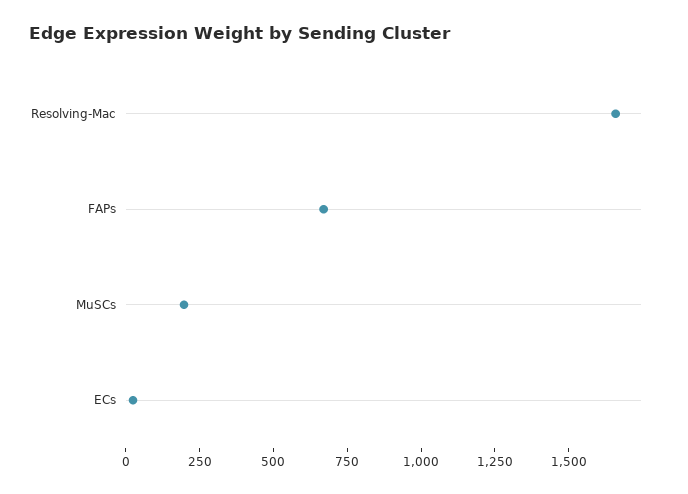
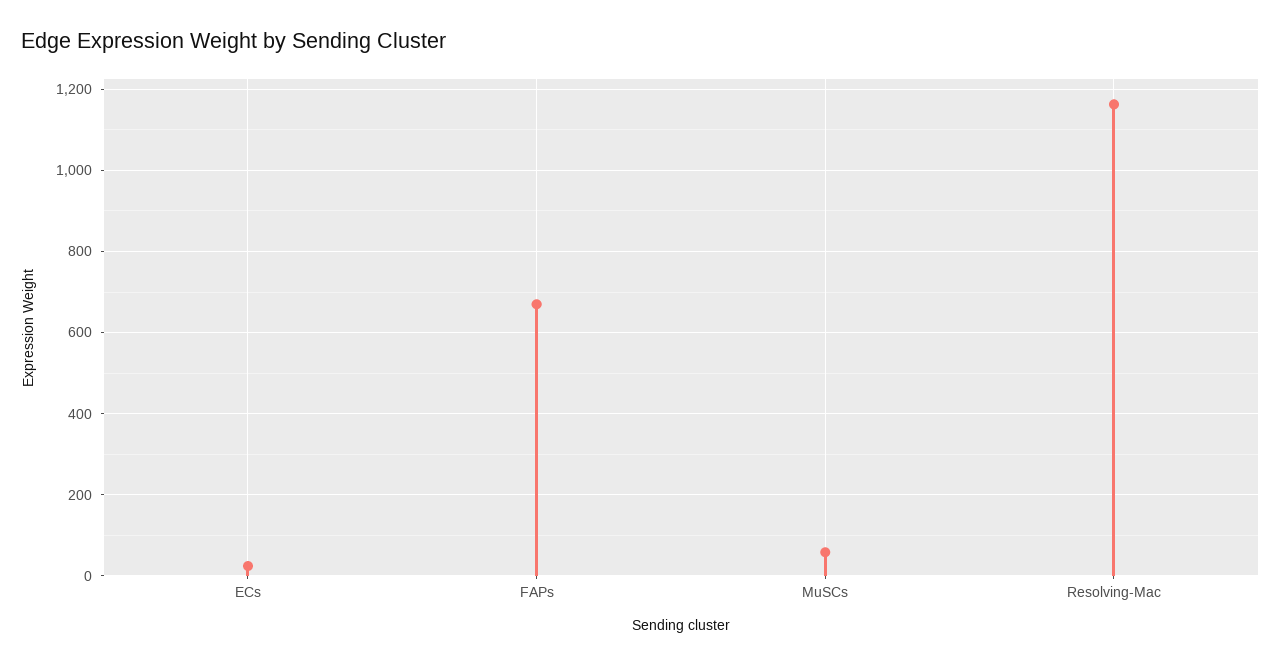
Resolving-Mac: 1650 -> 1160
MuSCs: 200 -> 60

